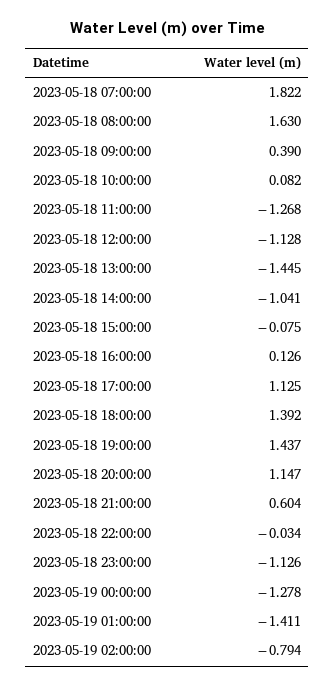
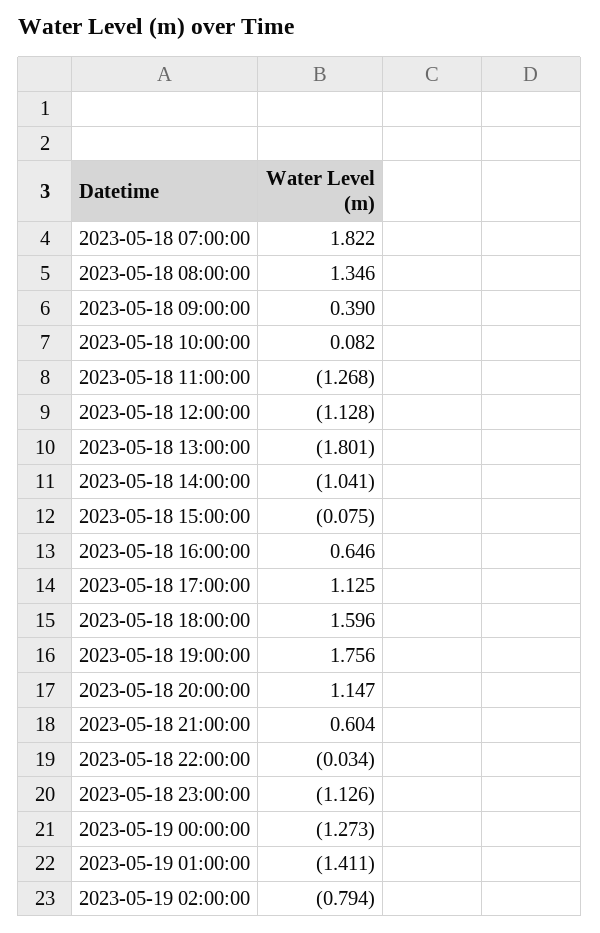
2023-05-18 08:00:00: 1.63 -> 1.346
2023-05-18 13:00:00: -1.445 -> -1.801
2023-05-18 16:00:00: 0.126 -> 0.646
2023-05-18 18:00:00: 1.392 -> 1.596
2023-05-18 19:00:00: 1.437 -> 1.756
2023-05-19 00:00:00: -1.278 -> -1.273

